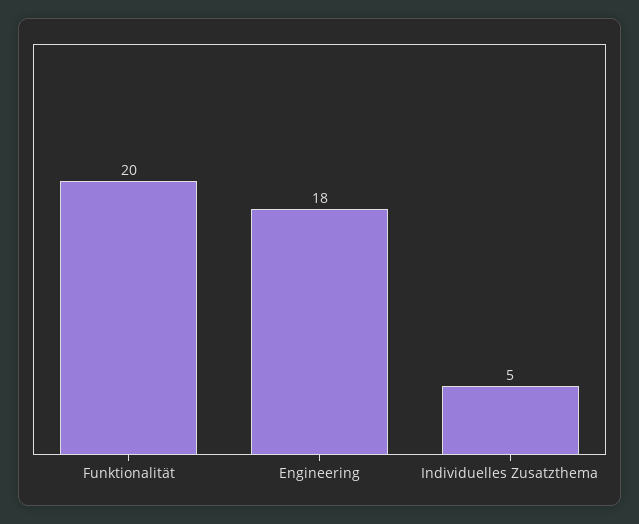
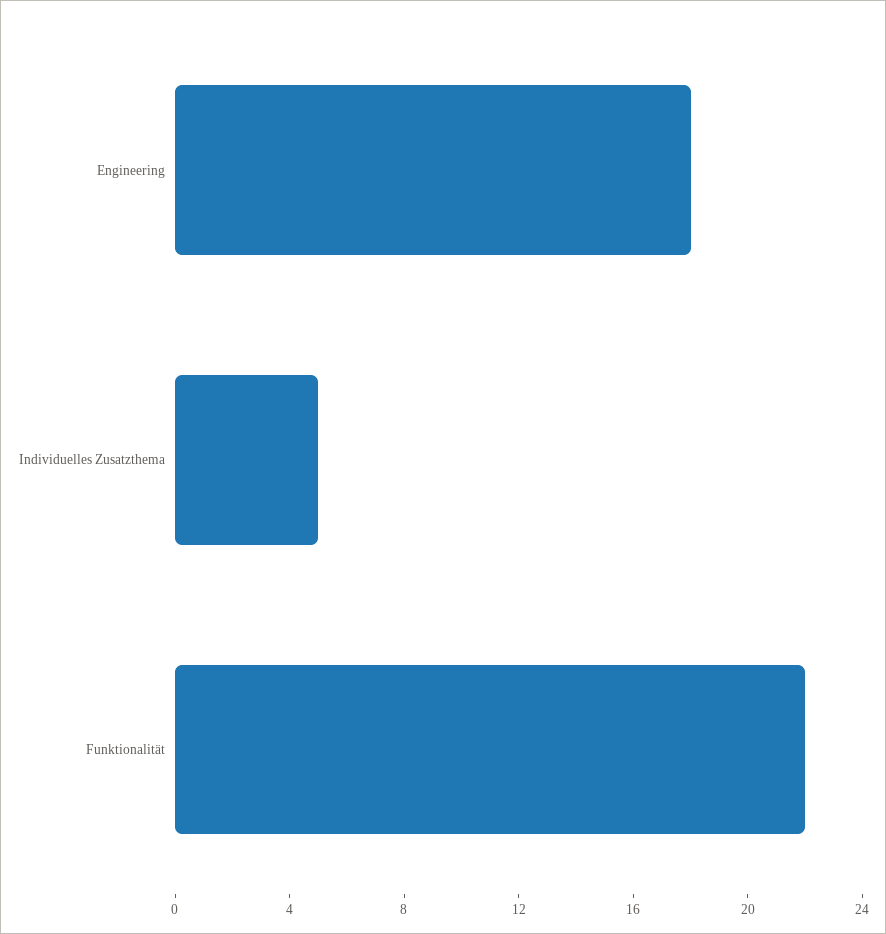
Funktionalität: 20 -> 22

